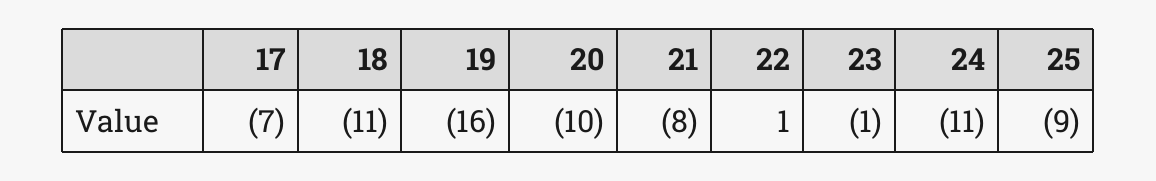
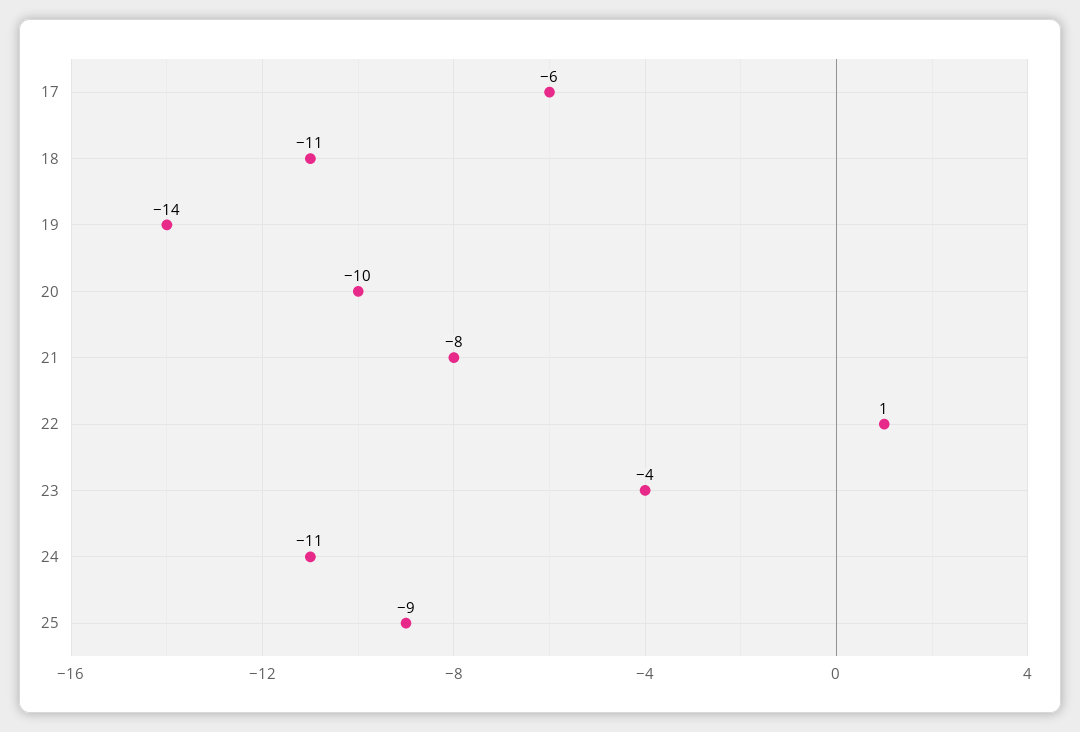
17: -7 -> -6
19: -16 -> -14
23: -1 -> -4

